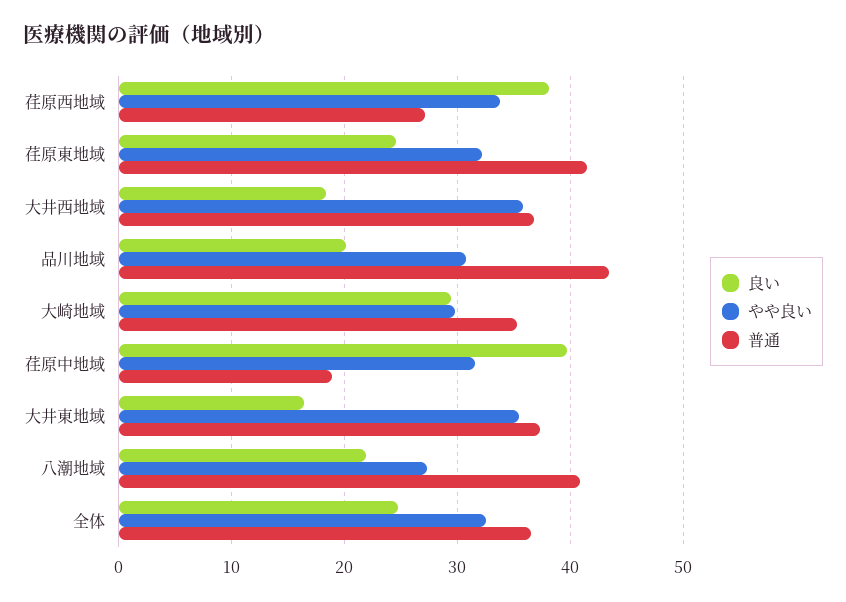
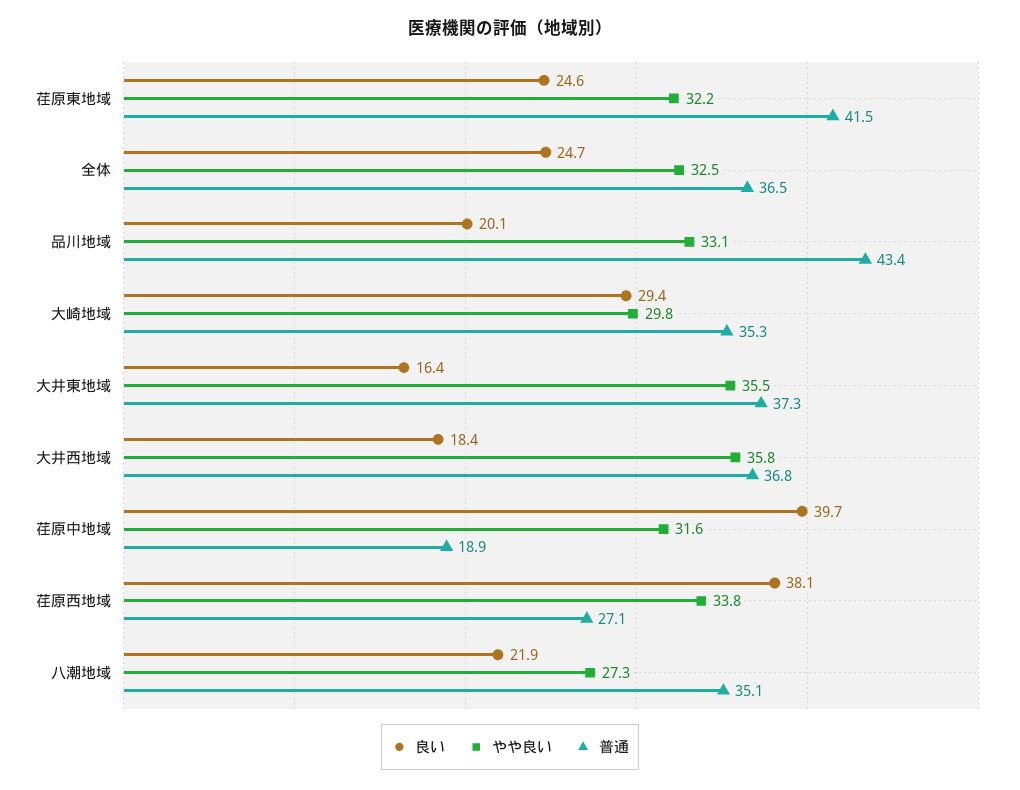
やや良い, 品川地域: 31 -> 33.1
普通, 八潮地域: 41 -> 35.1

